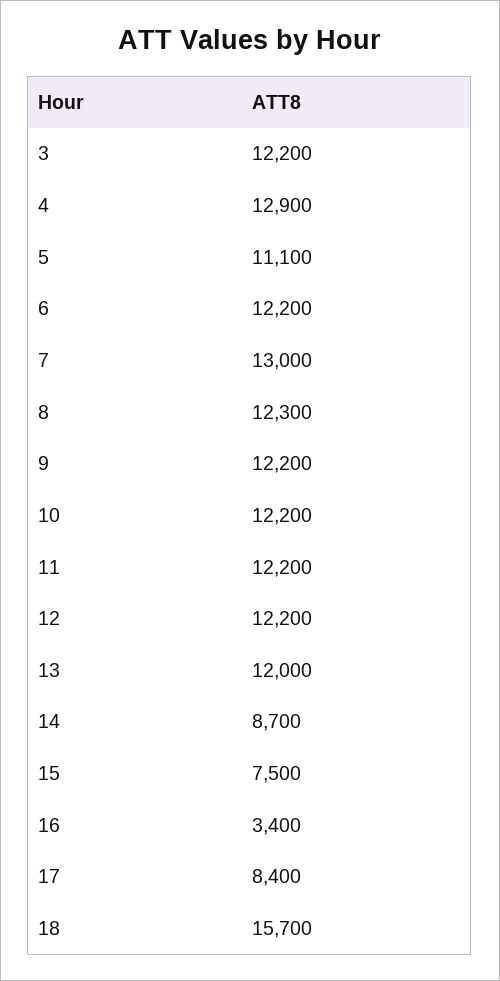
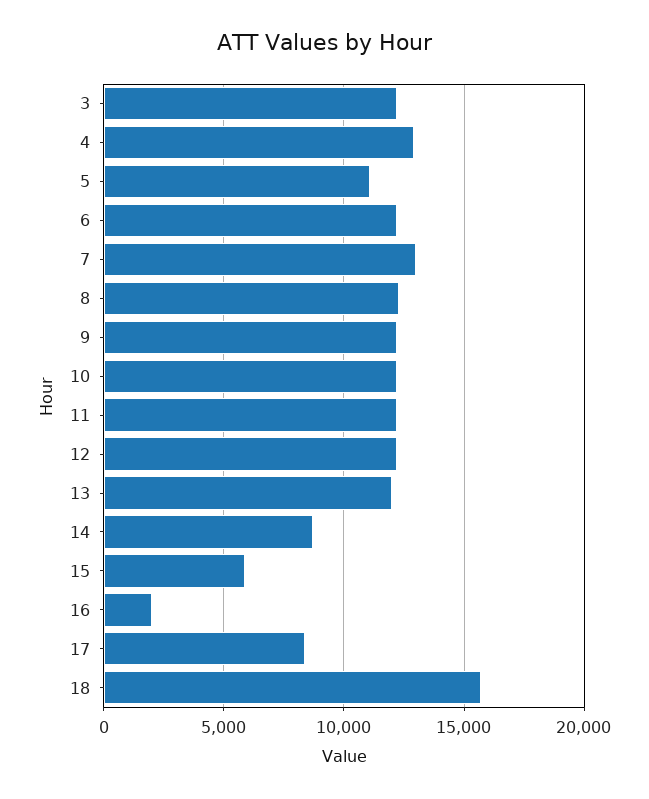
15: 7500 -> 6000
16: 3400 -> 2000

